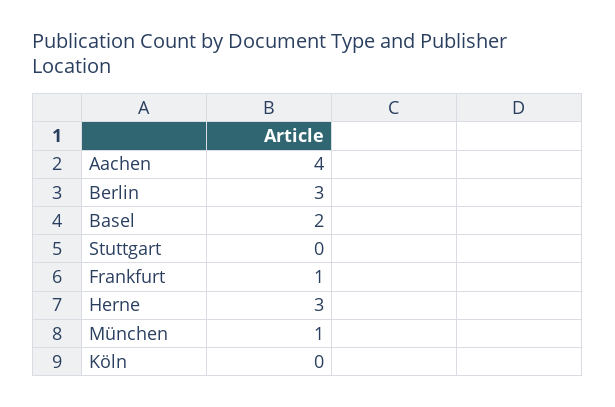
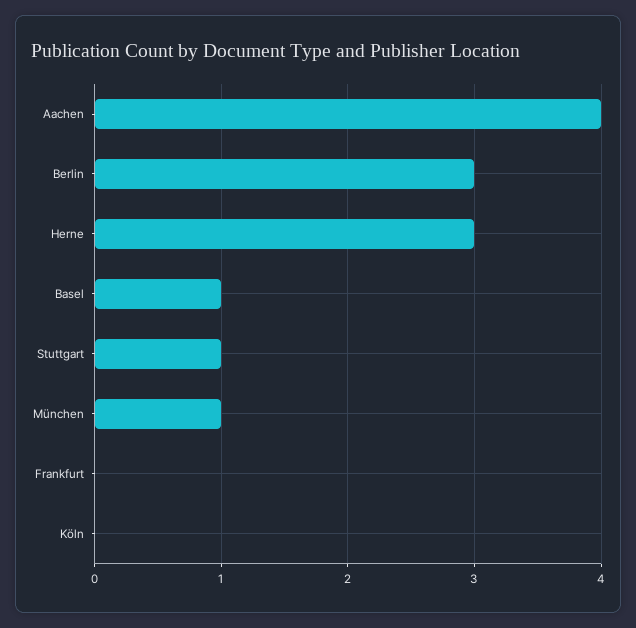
Basel: 2 -> 1
Stuttgart: 0 -> 1
Frankfurt: 1 -> 0

